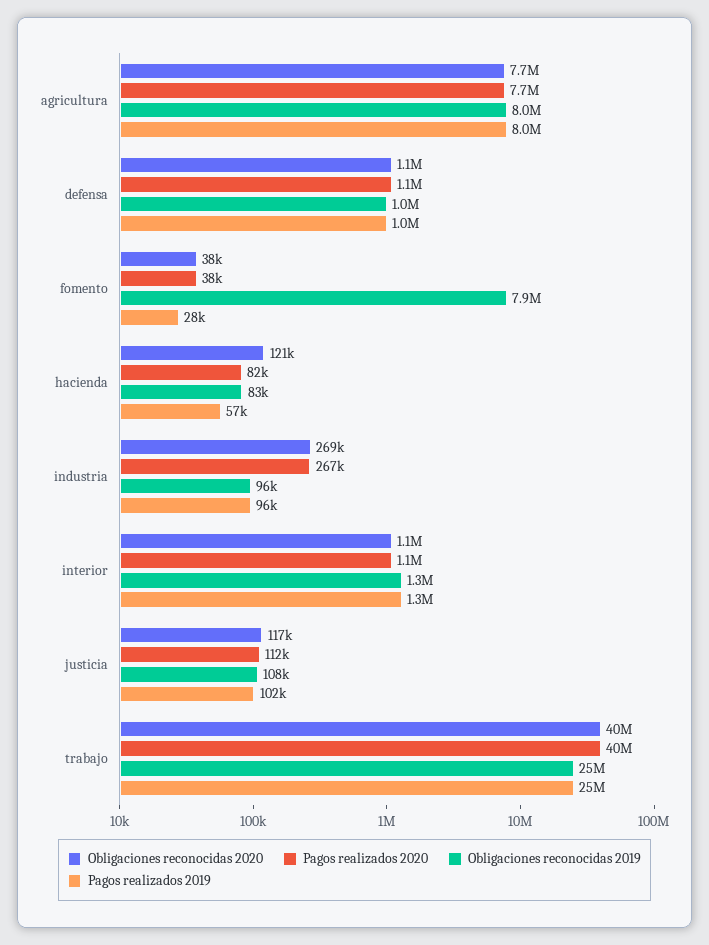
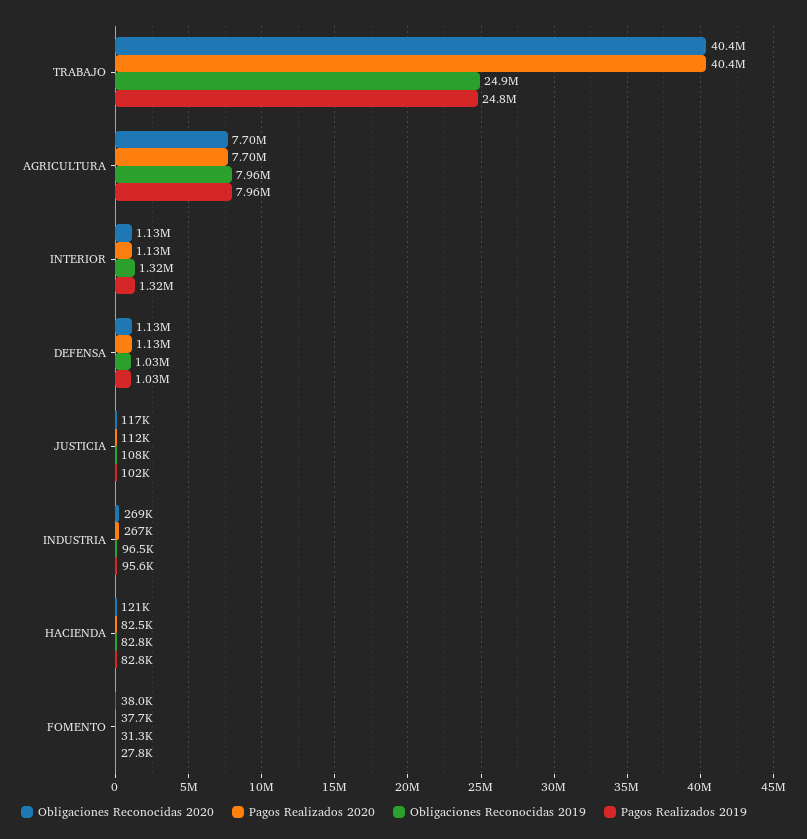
Obligaciones reconocidas 2019, fomento: 7900000 -> 31300
Pagos realizados 2019, hacienda: 57000 -> 82800

